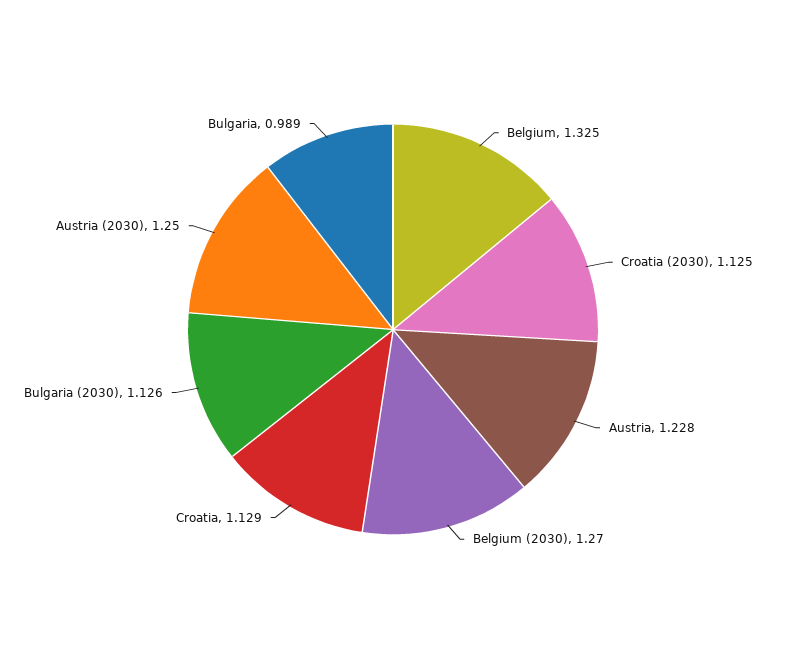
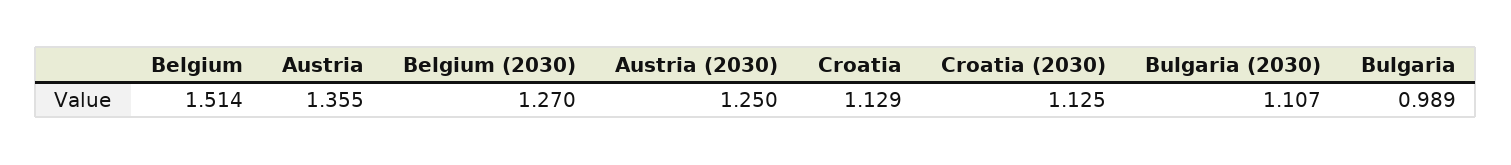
Belgium: 1.325 -> 1.514
Austria: 1.228 -> 1.355
Bulgaria (2030): 1.126 -> 1.107

